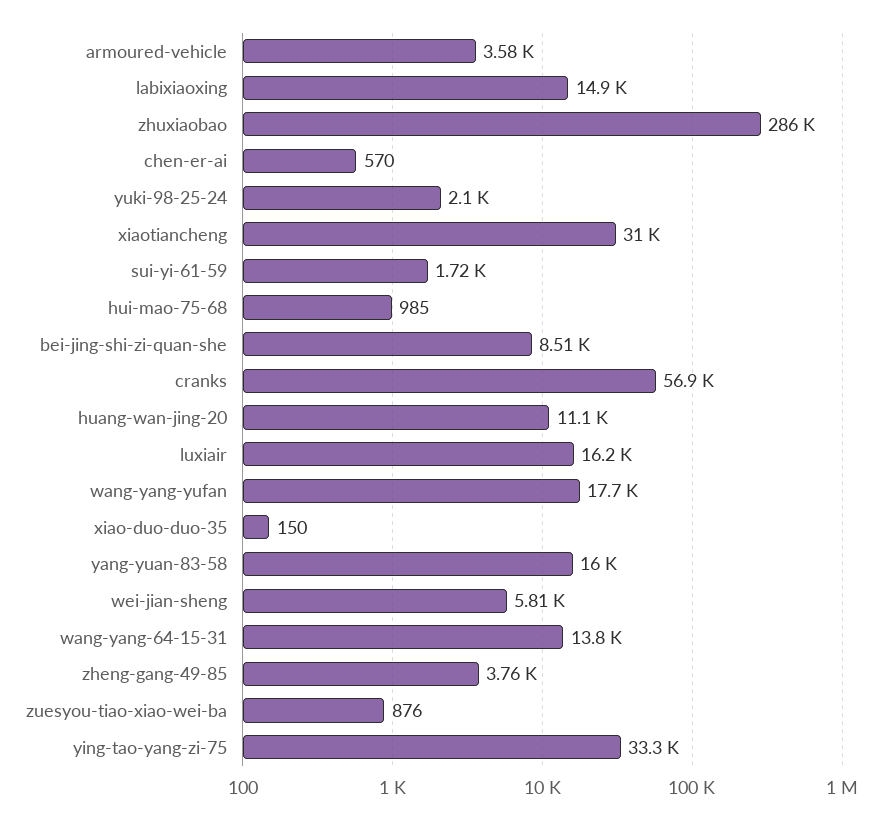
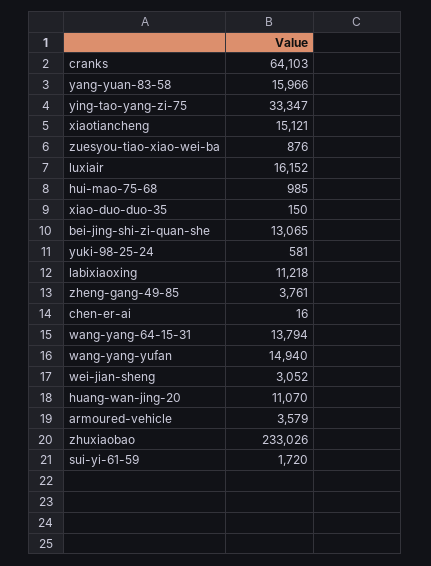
labixiaoxing: 14900 -> 11218
zhuxiaobao: 286000 -> 233026
chen-er-ai: 570 -> 16
yuki-98-25-24: 2100 -> 581
xiaotiancheng: 31000 -> 15121
bei-jing-shi-zi-quan-she: 8510 -> 13065
cranks: 56900 -> 64103
wang-yang-yufan: 17700 -> 14940
wei-jian-sheng: 5810 -> 3052

